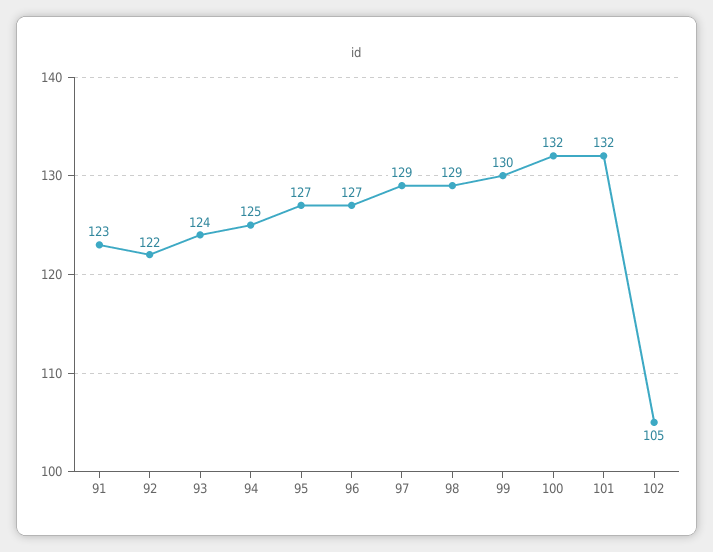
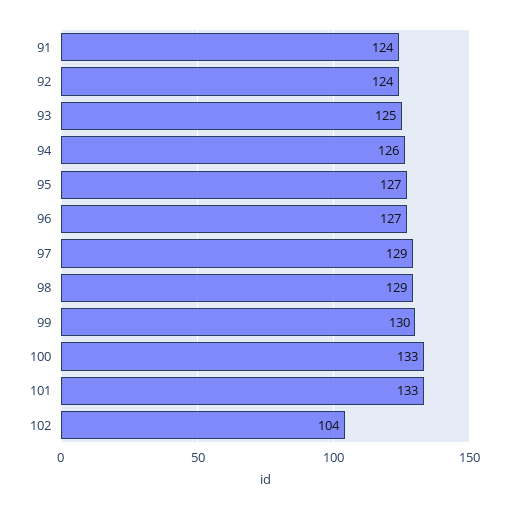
91: 123 -> 124
92: 122 -> 124
93: 124 -> 125
94: 125 -> 126
100: 132 -> 133
101: 132 -> 133
102: 105 -> 104

